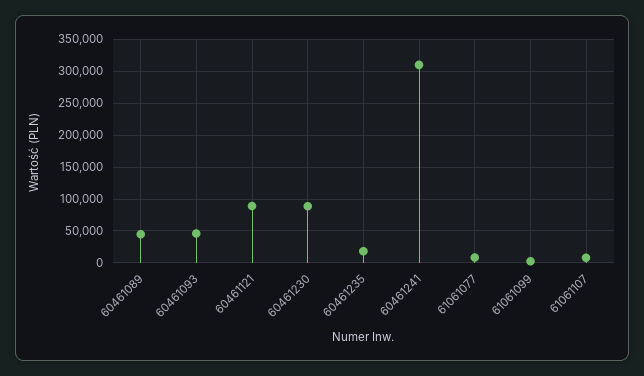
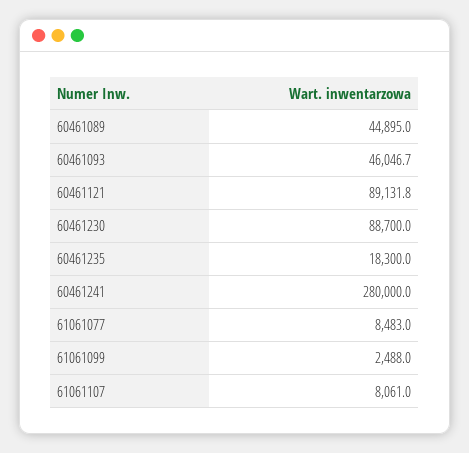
60461241: 310000 -> 280000

